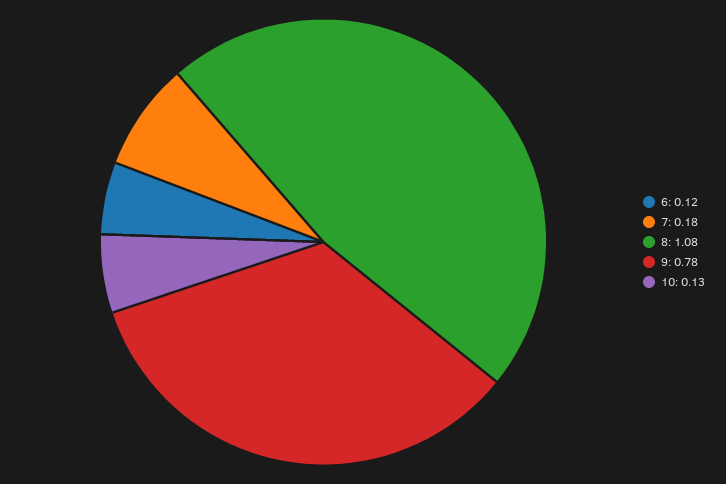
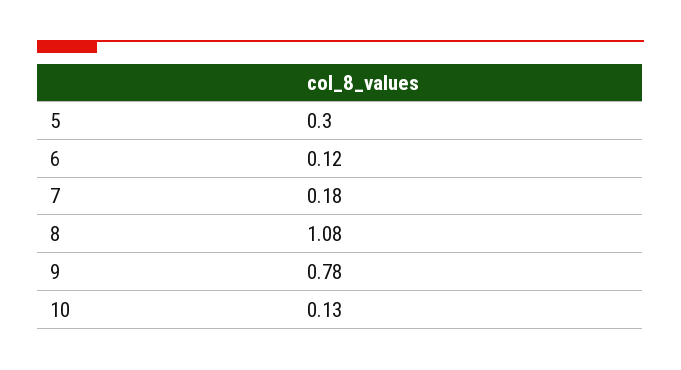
5: none -> 0.3

